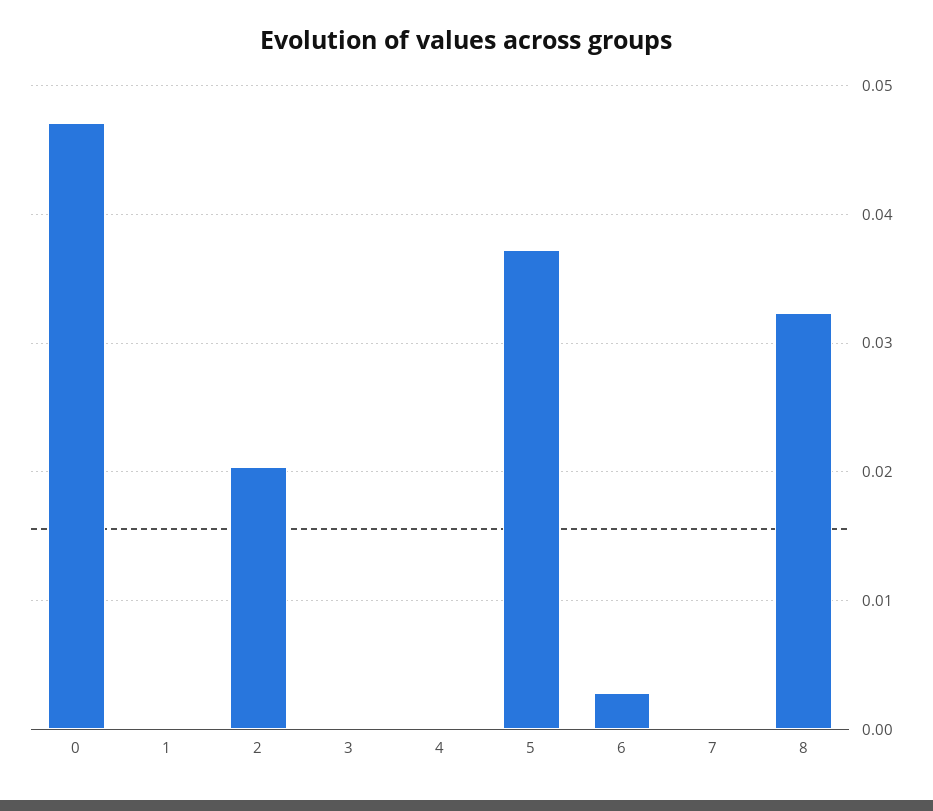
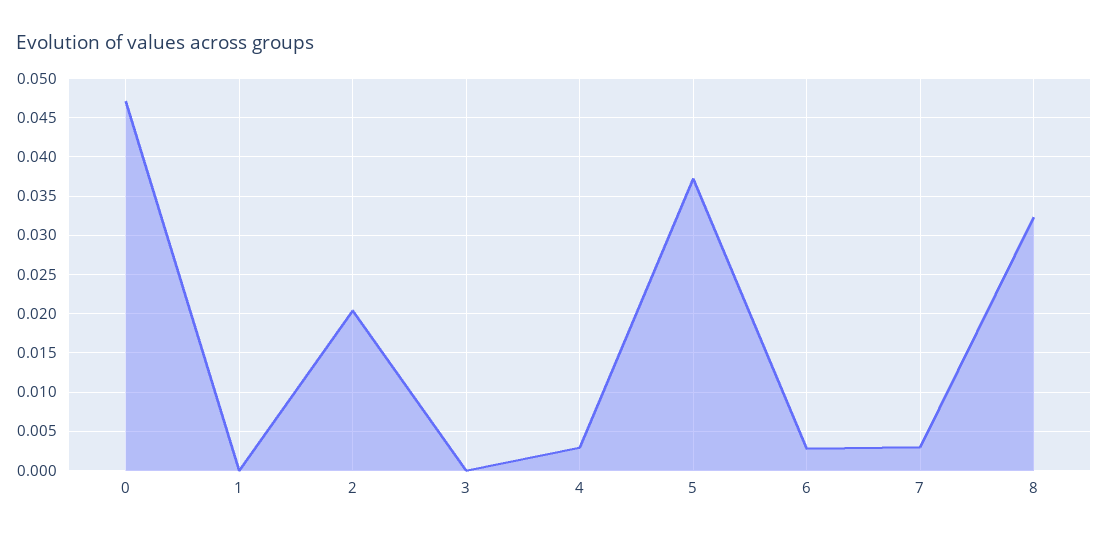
4: 0 -> 0.003
7: 0 -> 0.003

